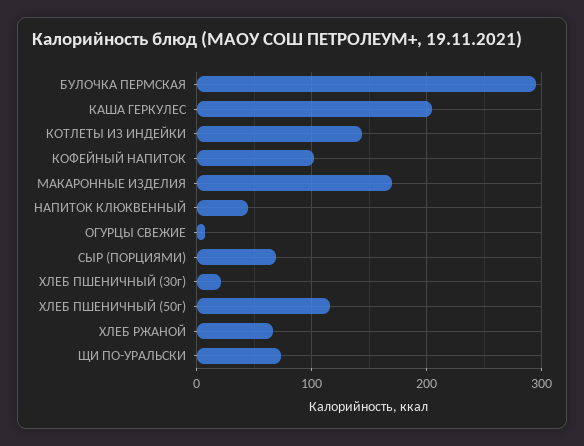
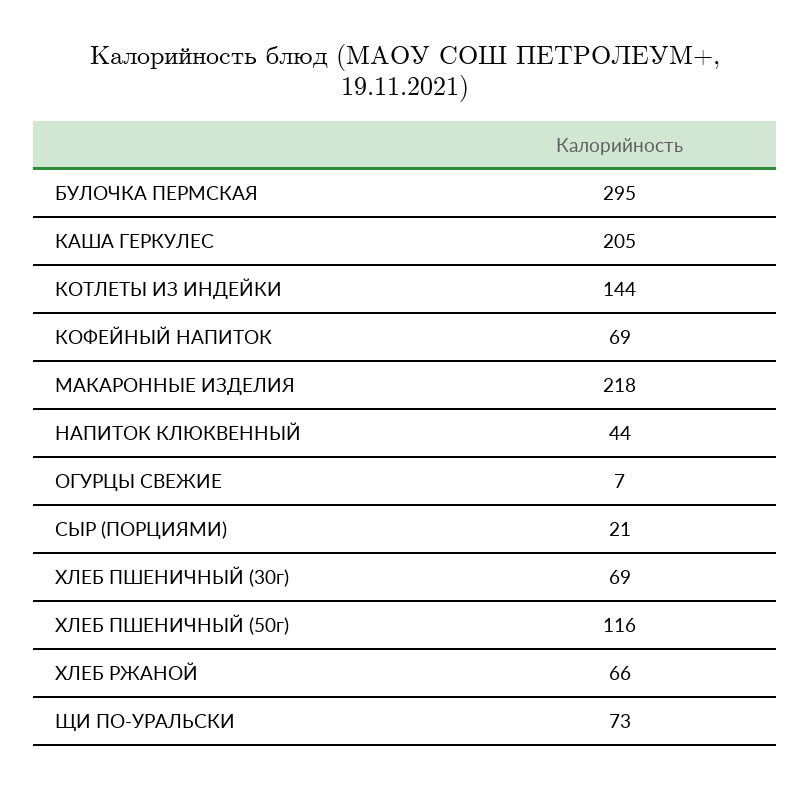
КОФЕЙНЫЙ НАПИТОК: 100 -> 69
МАКАРОННЫЕ ИЗДЕЛИЯ: 170 -> 218
СЫР (ПОРЦИЯМИ): 70 -> 21
ХЛЕБ ПШЕНИЧНЫЙ (30г): 20 -> 69

